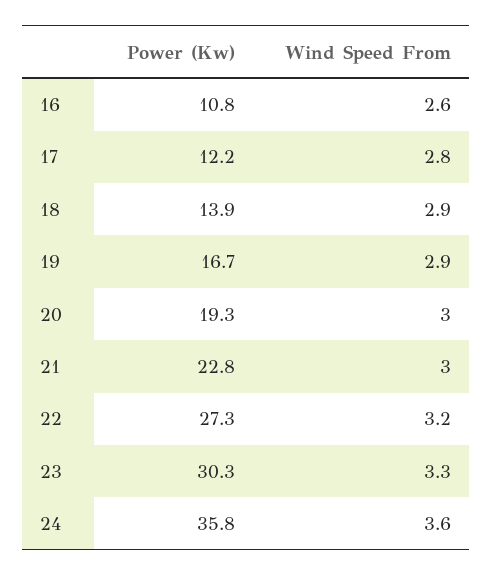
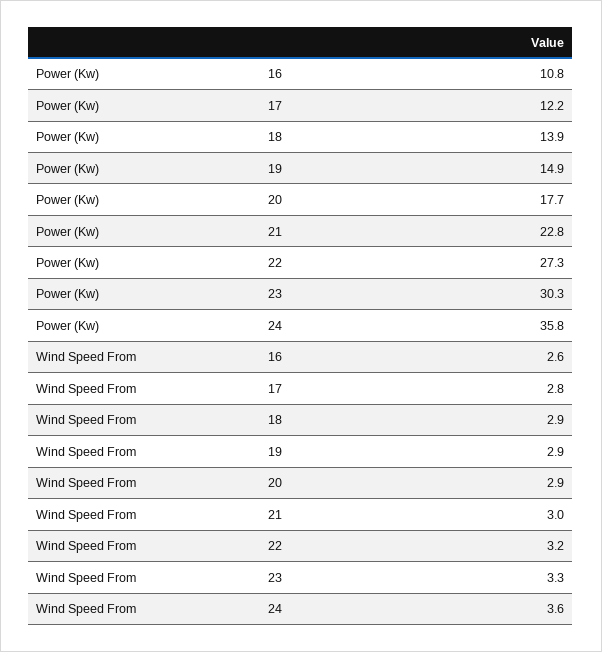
Power (Kw), 19: 16.7 -> 14.9
Power (Kw), 20: 19.3 -> 17.7
Wind Speed From, 20: 3 -> 2.9

